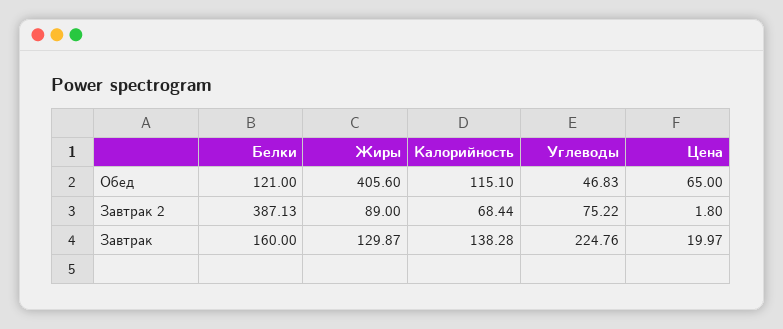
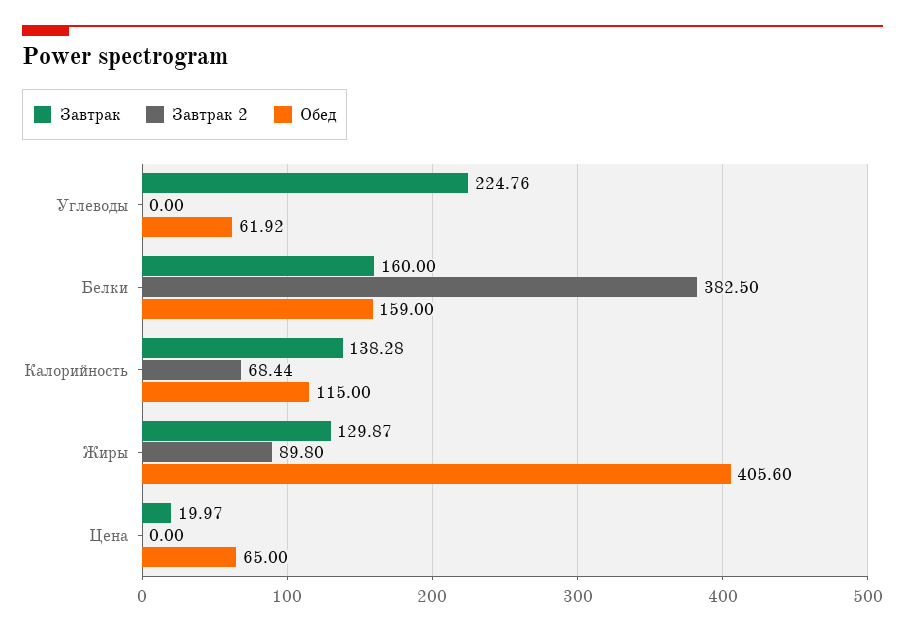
Обед, Белки: 121 -> 159
Обед, Калорийность: 115.1 -> 115
Обед, Углеводы: 46.83 -> 61.92
Завтрак 2, Белки: 387.13 -> 382.5
Завтрак 2, Жиры: 89 -> 89.8
Завтрак 2, Углеводы: 75.22 -> 0
Завтрак 2, Цена: 1.8 -> 0

